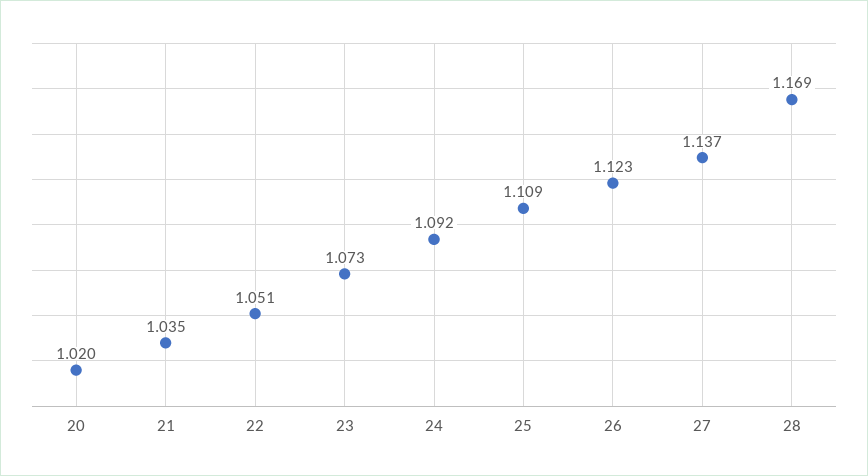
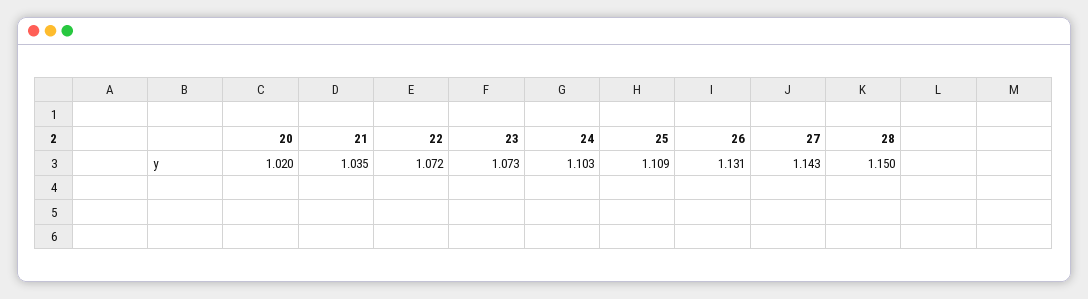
22: 1.051 -> 1.072
24: 1.092 -> 1.103
26: 1.123 -> 1.131
27: 1.137 -> 1.143
28: 1.169 -> 1.15

